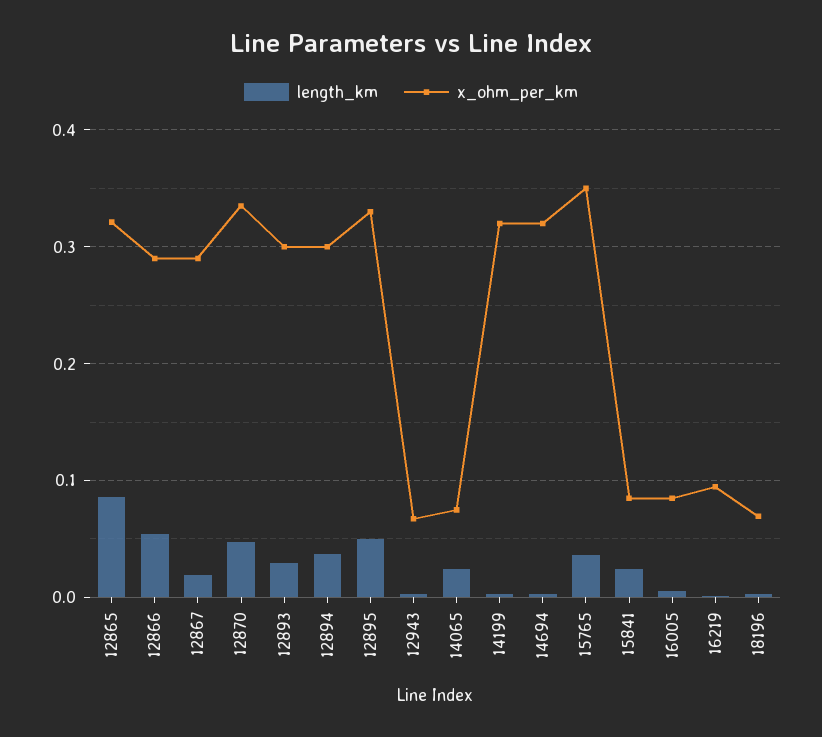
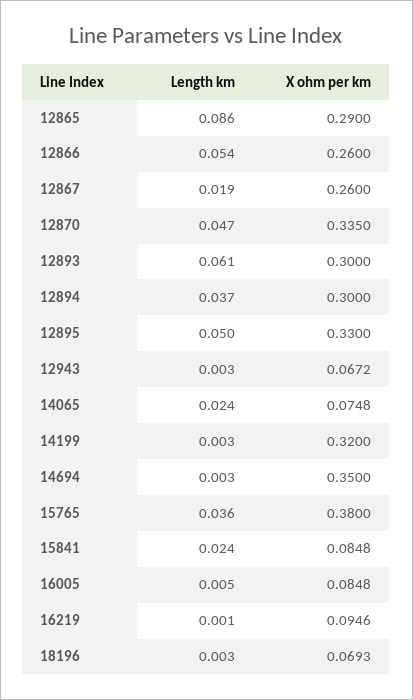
x_ohm_per_km, 12865: 0.32 -> 0.29
x_ohm_per_km, 12866: 0.29 -> 0.26
x_ohm_per_km, 12867: 0.29 -> 0.26
length_km, 12893: 0.03 -> 0.061
x_ohm_per_km, 14694: 0.32 -> 0.35
x_ohm_per_km, 15765: 0.35 -> 0.38

